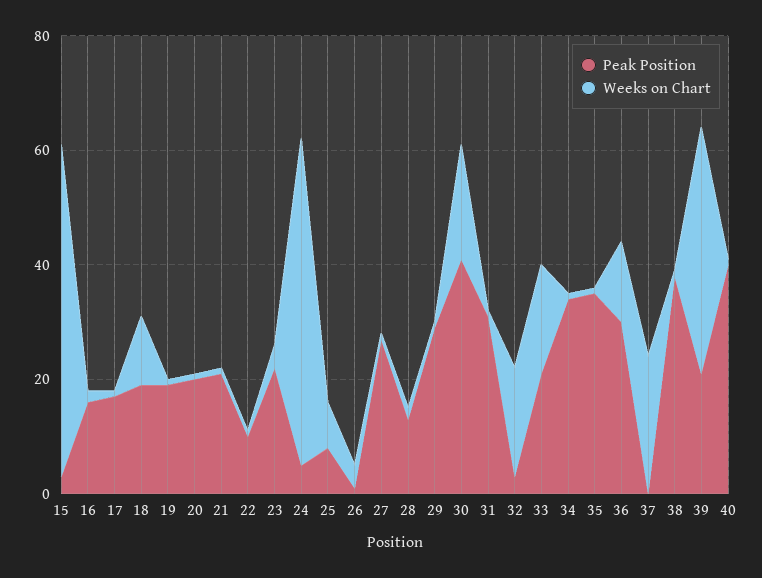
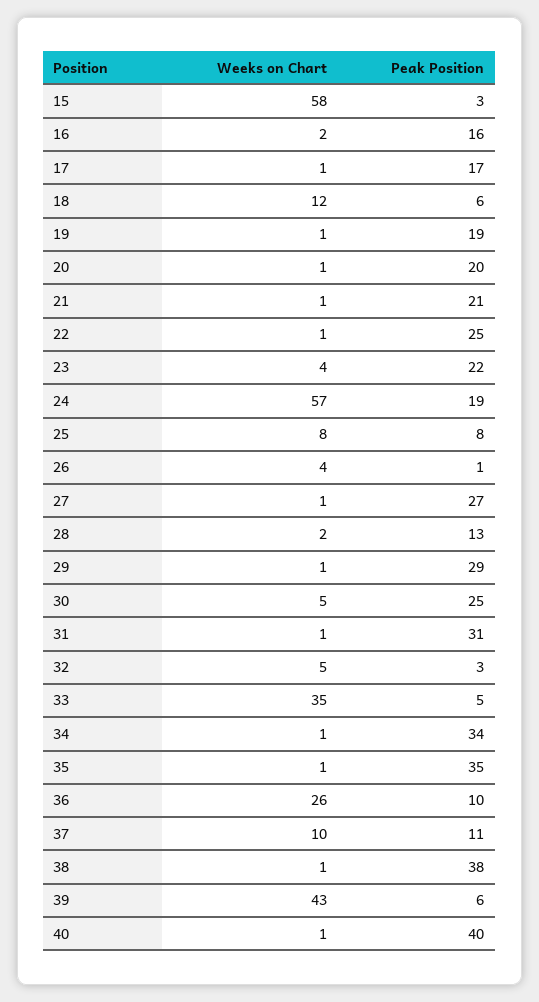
Peak Position, 18: 20 -> 6
Peak Position, 22: 10 -> 25
Peak Position, 24: 5 -> 19
Peak Position, 30: 40 -> 25
Weeks on Chart, 30: 20 -> 5
Weeks on Chart, 32: 20 -> 5
Peak Position, 33: 20 -> 5
Weeks on Chart, 33: 20 -> 35
Peak Position, 36: 30 -> 10
Weeks on Chart, 36: 15 -> 26
Peak Position, 37: 0 -> 11
Weeks on Chart, 37: 25 -> 10
Peak Position, 39: 20 -> 6

